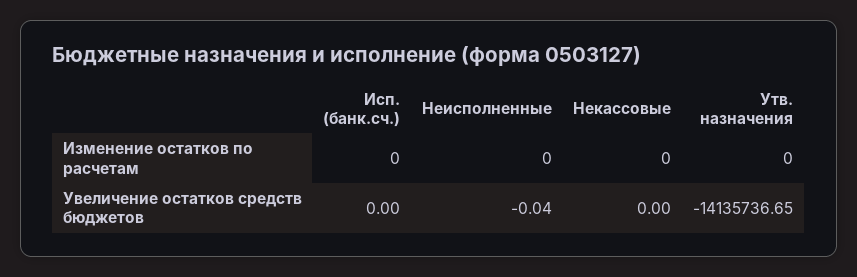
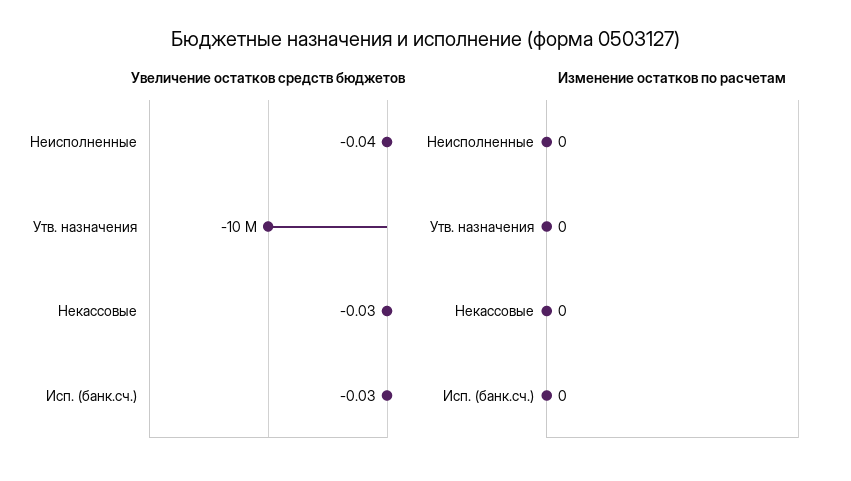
Увеличение остатков средств бюджетов, Исп. (банк.сч.): 0 -> -0.03
Увеличение остатков средств бюджетов, Некассовые: 0 -> -0.03
Увеличение остатков средств бюджетов, Утв. назначения: -14135736.65 -> -10000000

